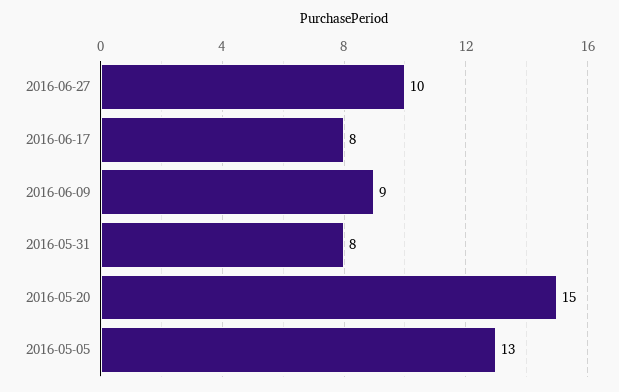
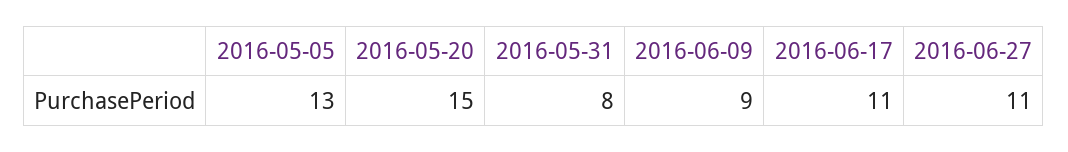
2016-06-27: 10 -> 11
2016-06-17: 8 -> 11

